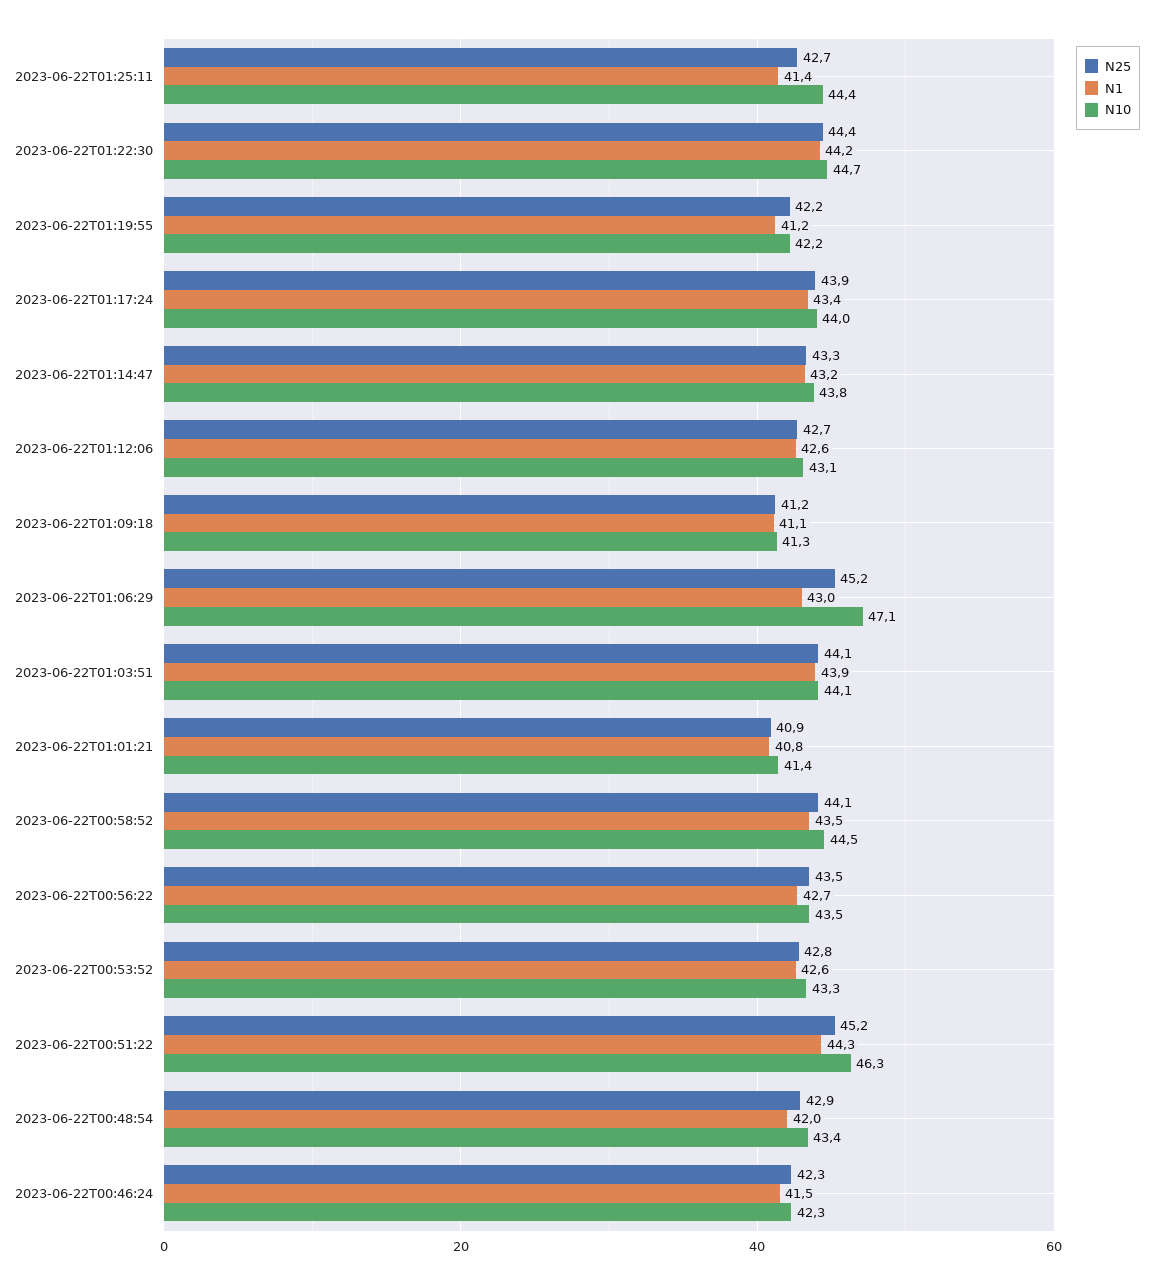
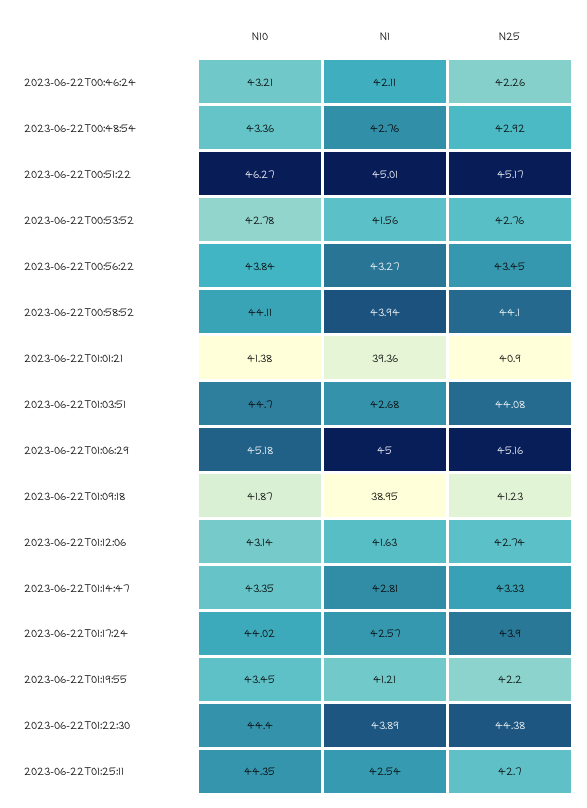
N1, 2023-06-22T01:25:11: 41.4 -> 42.54
N1, 2023-06-22T01:22:30: 44.2 -> 43.89
N10, 2023-06-22T01:22:30: 44.7 -> 44.4
N10, 2023-06-22T01:19:55: 42.2 -> 43.45
N1, 2023-06-22T01:17:24: 43.4 -> 42.57
N1, 2023-06-22T01:14:47: 43.2 -> 42.81
N10, 2023-06-22T01:14:47: 43.8 -> 43.35
N1, 2023-06-22T01:12:06: 42.6 -> 41.63
N1, 2023-06-22T01:09:18: 41.1 -> 38.95
N10, 2023-06-22T01:09:18: 41.3 -> 41.87
N1, 2023-06-22T01:06:29: 43 -> 45
N10, 2023-06-22T01:06:29: 47.1 -> 45.18
N1, 2023-06-22T01:03:51: 43.9 -> 42.68
N10, 2023-06-22T01:03:51: 44.1 -> 44.7
N1, 2023-06-22T01:01:21: 40.8 -> 39.36
N1, 2023-06-22T00:58:52: 43.5 -> 43.94
N10, 2023-06-22T00:58:52: 44.5 -> 44.11
N1, 2023-06-22T00:56:22: 42.7 -> 43.27
N10, 2023-06-22T00:56:22: 43.5 -> 43.84
N1, 2023-06-22T00:53:52: 42.6 -> 41.56
N10, 2023-06-22T00:53:52: 43.3 -> 42.78
N1, 2023-06-22T00:51:22: 44.3 -> 45.01
N1, 2023-06-22T00:48:54: 42 -> 42.76
N1, 2023-06-22T00:46:24: 41.5 -> 42.11
N10, 2023-06-22T00:46:24: 42.3 -> 43.21

